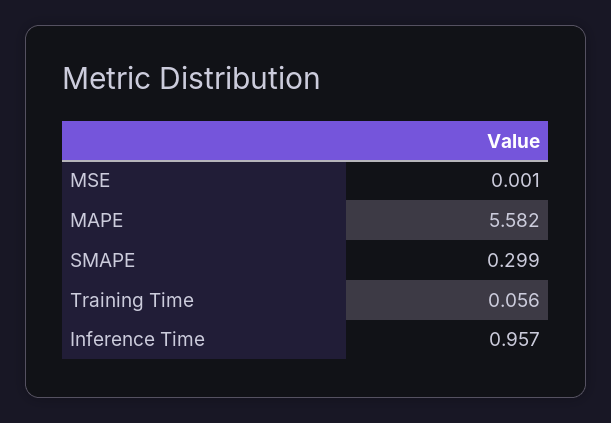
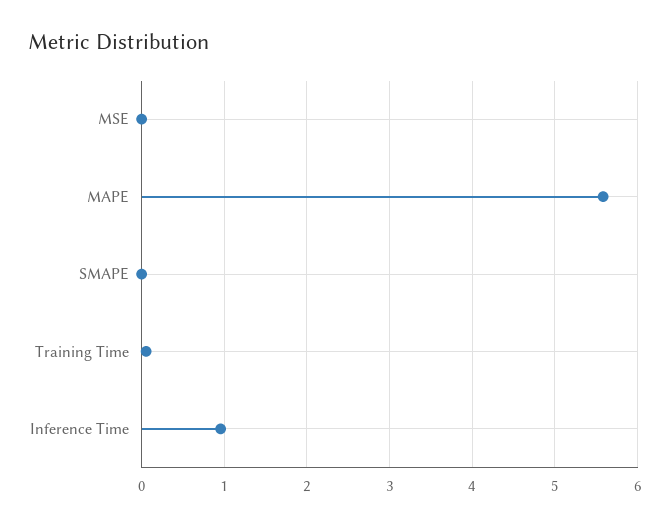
SMAPE: 0.299 -> 0

